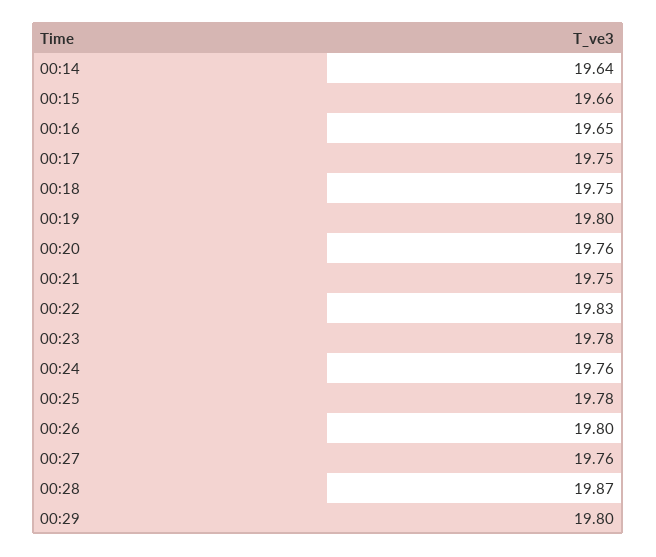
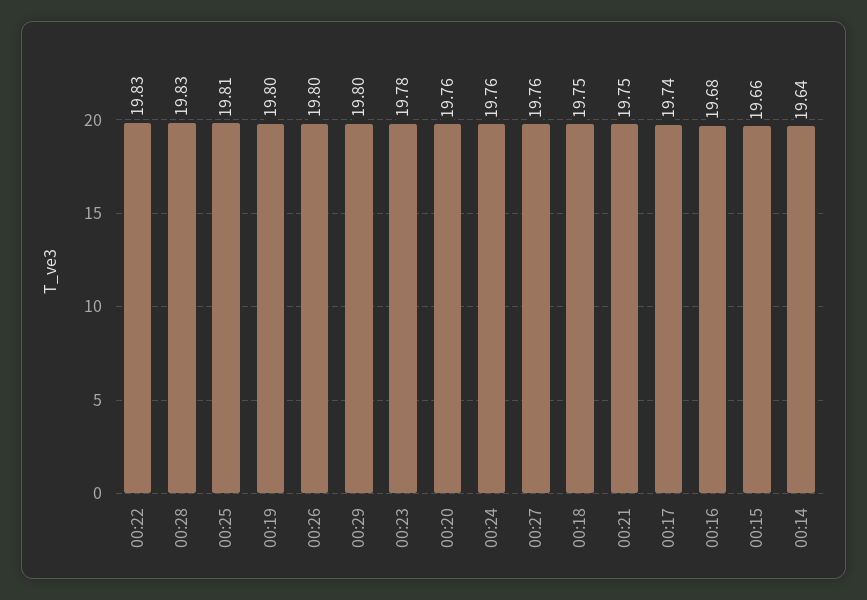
00:16: 19.65 -> 19.68
00:17: 19.75 -> 19.74
00:25: 19.78 -> 19.81
00:28: 19.87 -> 19.83

